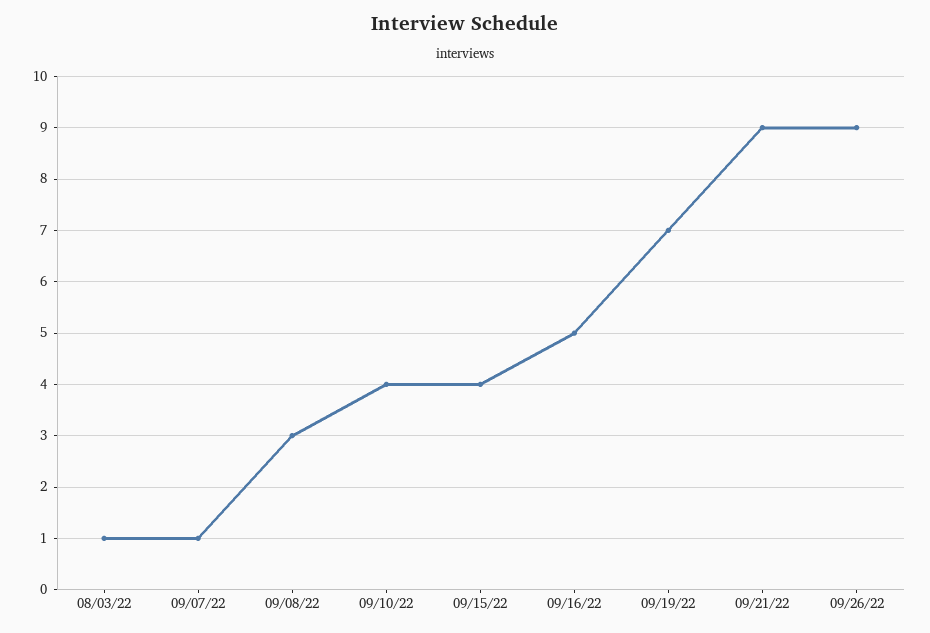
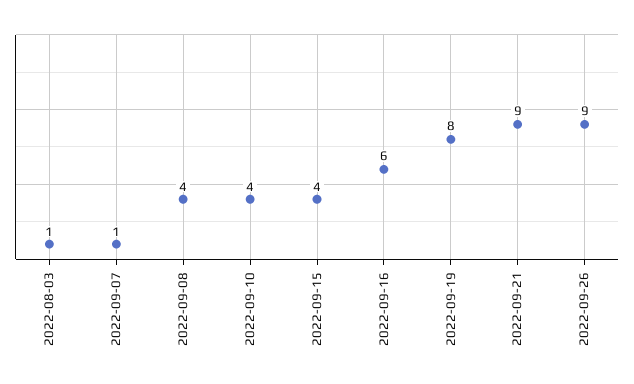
09/08/22: 3 -> 4
09/16/22: 5 -> 6
09/19/22: 7 -> 8

